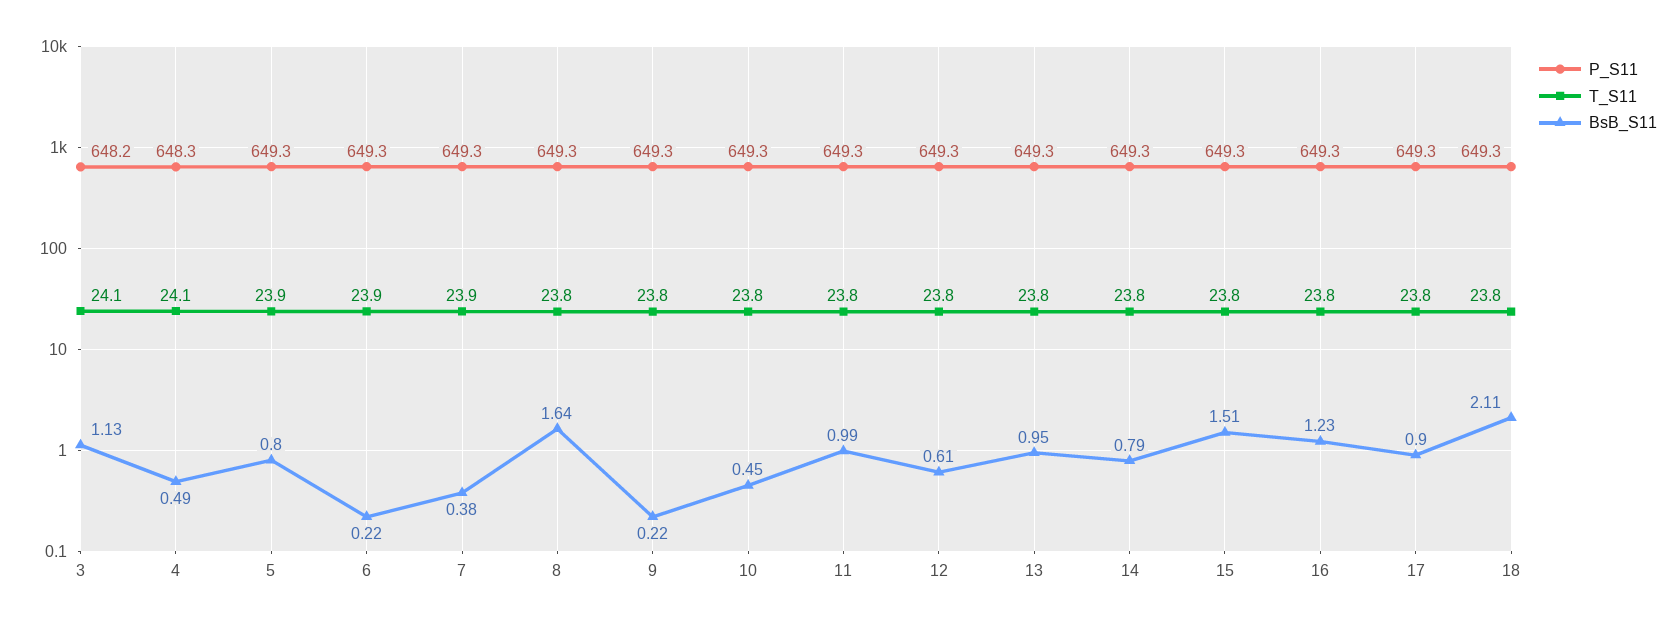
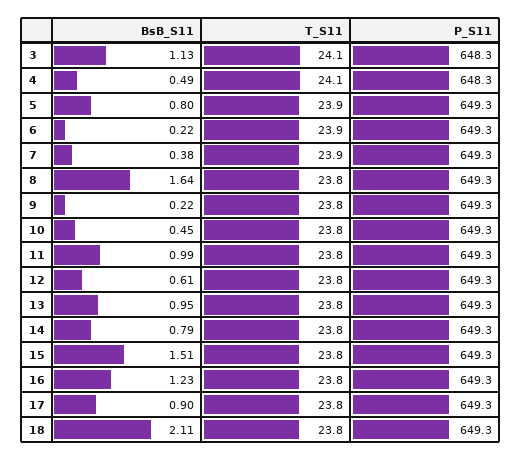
P_S11, 3: 648.2 -> 648.3

